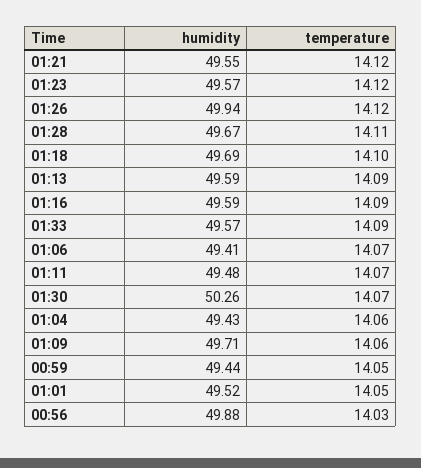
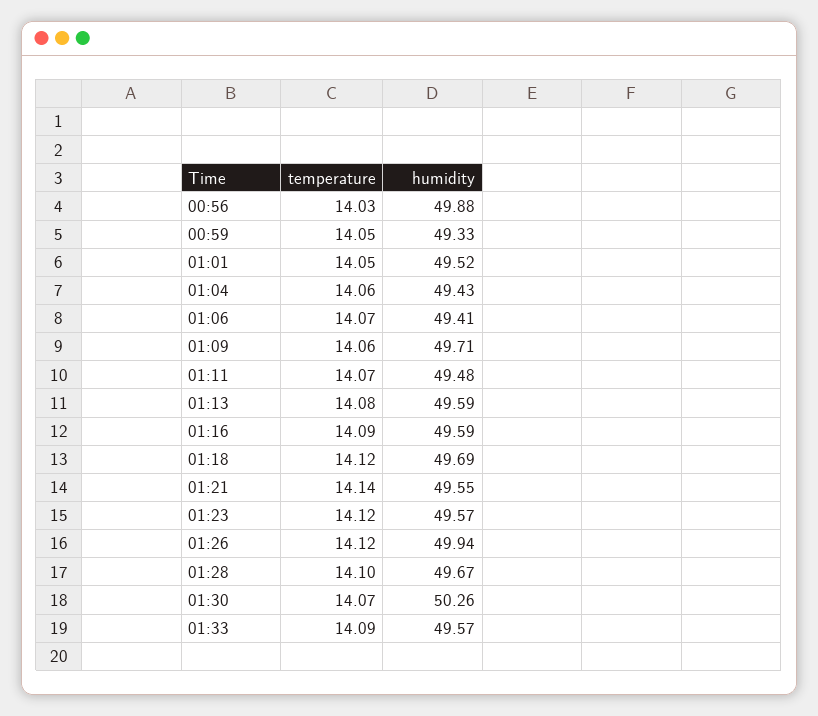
temperature, 01:21: 14.12 -> 14.14
temperature, 01:28: 14.11 -> 14.1
temperature, 01:18: 14.1 -> 14.12
temperature, 01:13: 14.09 -> 14.08
humidity, 00:59: 49.44 -> 49.33

